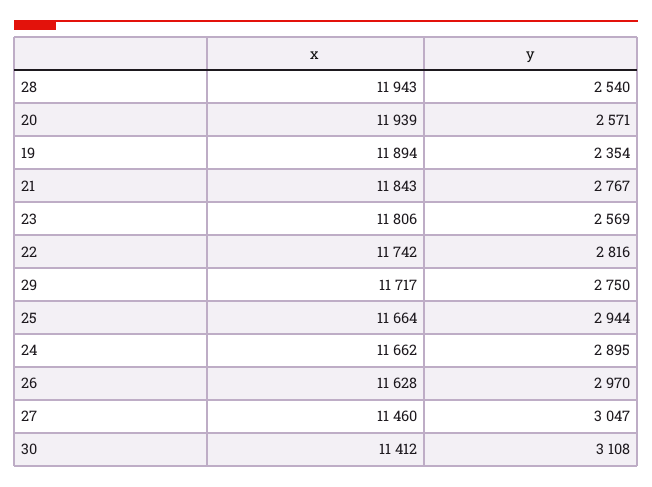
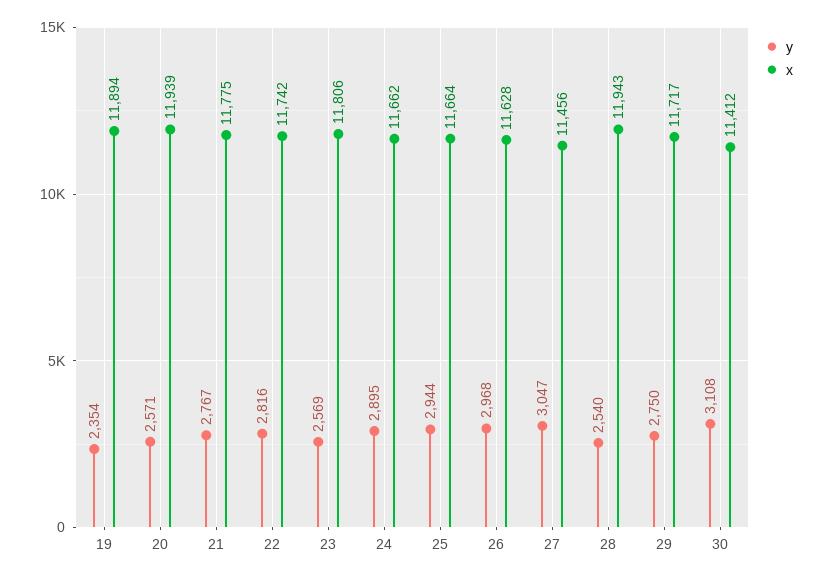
x, 21: 11843 -> 11775
y, 26: 2970 -> 2968
x, 27: 11460 -> 11456

